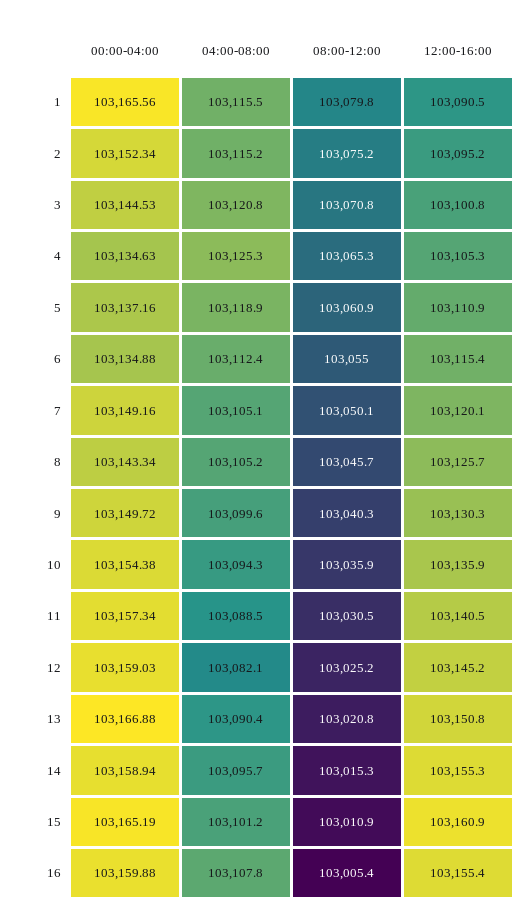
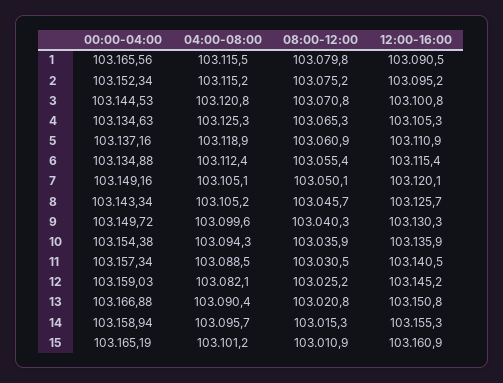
08:00-12:00, 6: 103055 -> 103055.4
00:00-04:00, 16: 103159.88 -> none
04:00-08:00, 16: 103107.8 -> none
08:00-12:00, 16: 103005.4 -> none
12:00-16:00, 16: 103155.4 -> none

